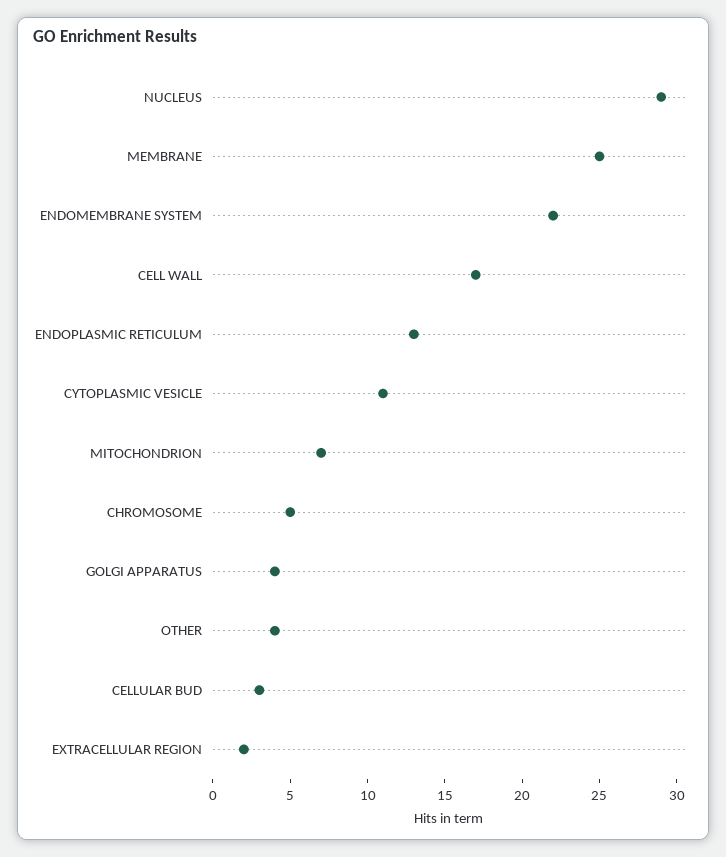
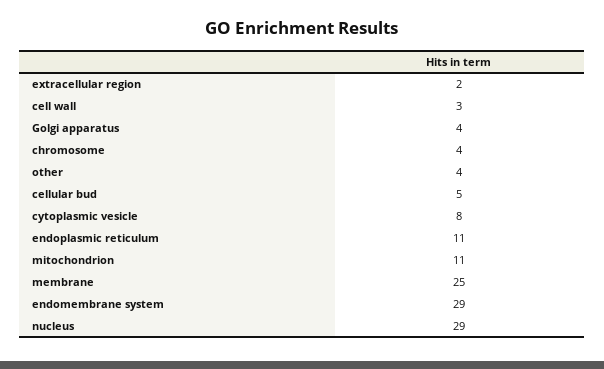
ENDOMEMBRANE SYSTEM: 22 -> 29
CELL WALL: 17 -> 3
ENDOPLASMIC RETICULUM: 13 -> 11
CYTOPLASMIC VESICLE: 11 -> 8
MITOCHONDRION: 7 -> 11
CHROMOSOME: 5 -> 4
CELLULAR BUD: 3 -> 5

